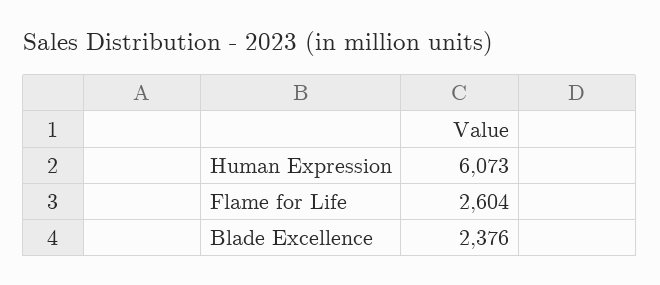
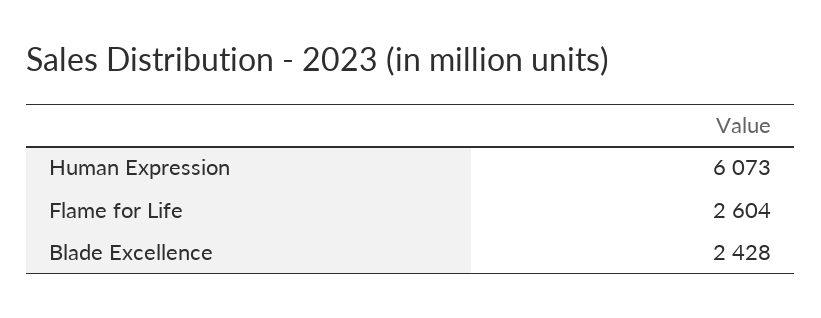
Blade Excellence: 2376 -> 2428

